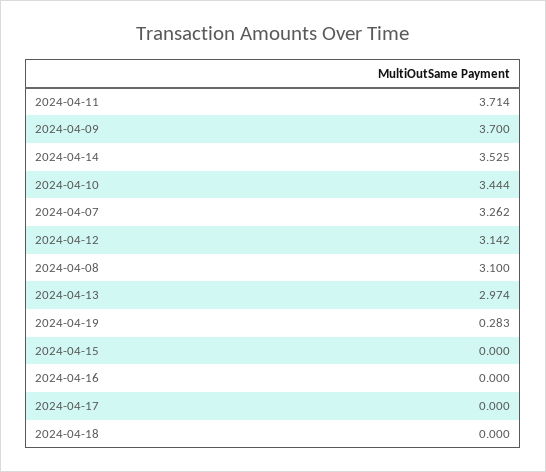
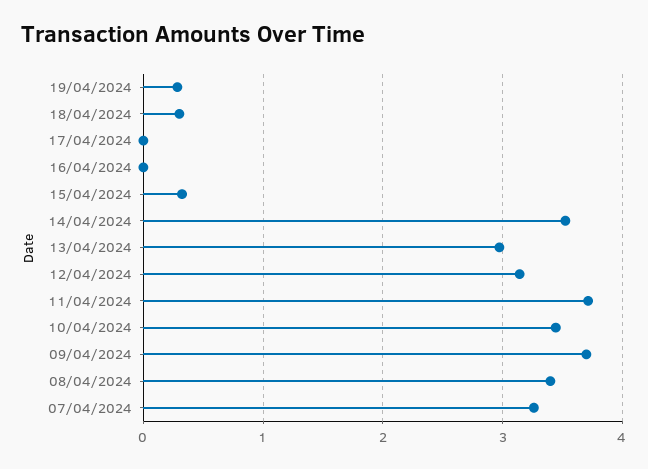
2024-04-08: 3.1 -> 3.4
2024-04-15: 0 -> 0.3
2024-04-18: 0 -> 0.3

